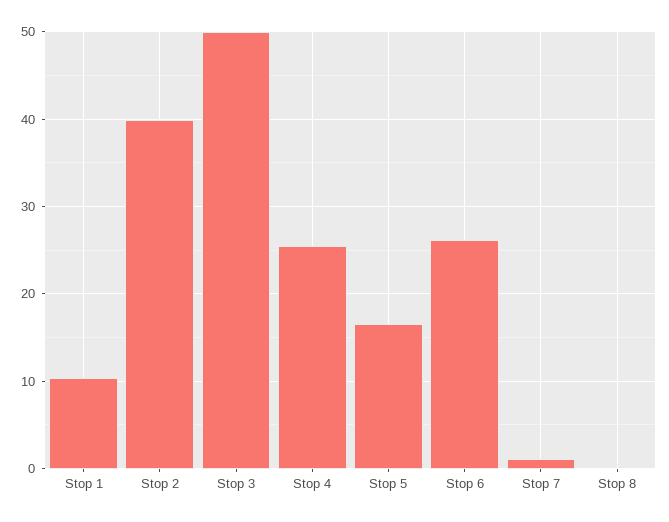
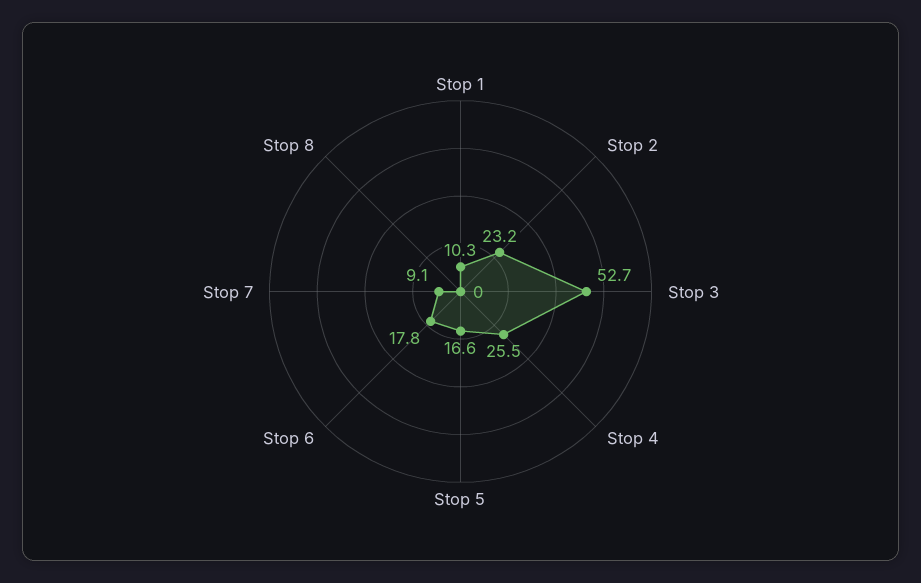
Stop 2: 40 -> 23.2
Stop 3: 50 -> 52.7
Stop 6: 26 -> 17.8
Stop 7: 1 -> 9.1

